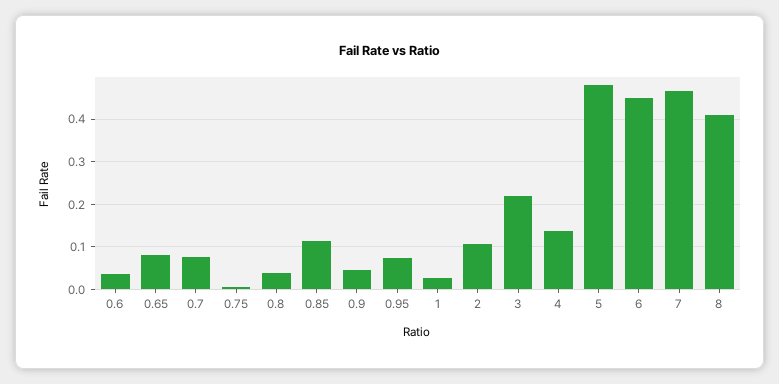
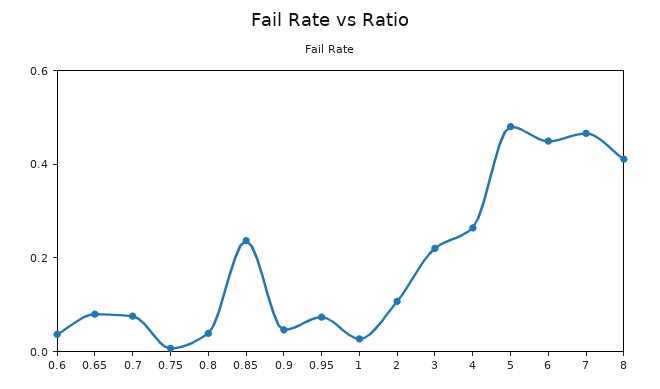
0.85: 0.12 -> 0.25
4: 0.14 -> 0.25

